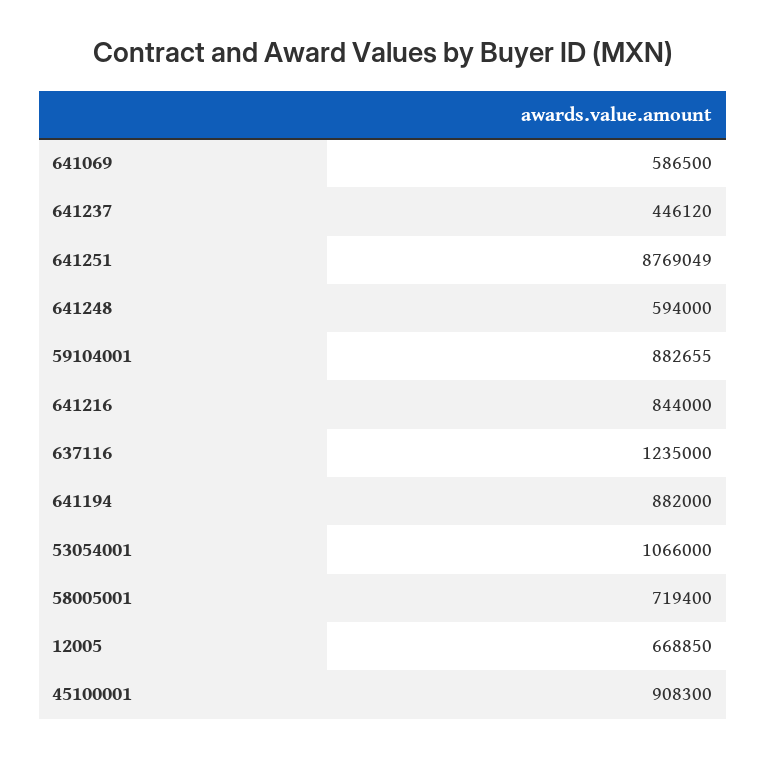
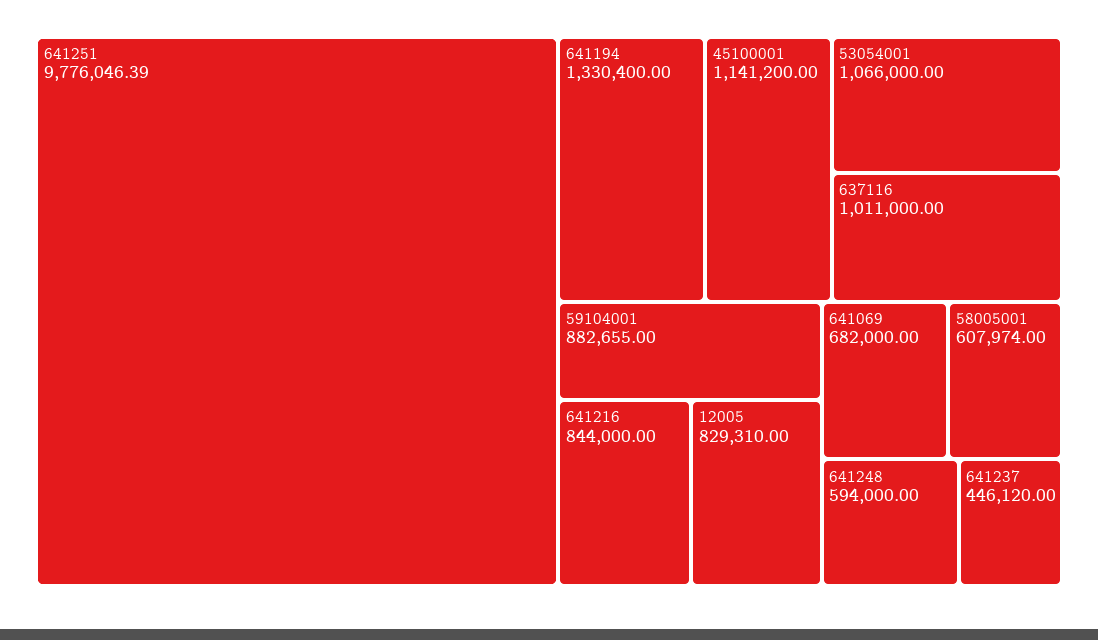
641069: 586500 -> 682000
641251: 8769049 -> 9776046.39
637116: 1235000 -> 1011000
641194: 882000 -> 1330400
58005001: 719400 -> 607974
12005: 668850 -> 829310
45100001: 908300 -> 1141200

